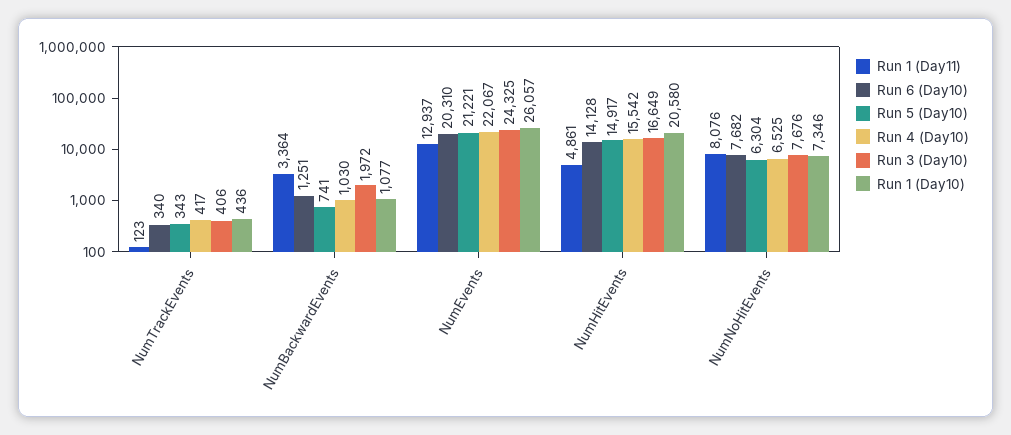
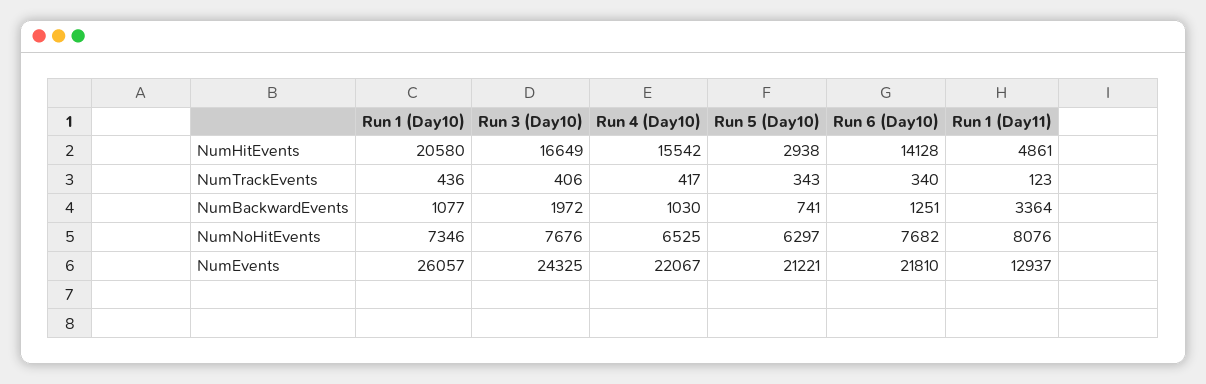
Run 6 (Day10), NumEvents: 20310 -> 21810
Run 5 (Day10), NumHitEvents: 14917 -> 2938
Run 5 (Day10), NumNoHitEvents: 6304 -> 6297

